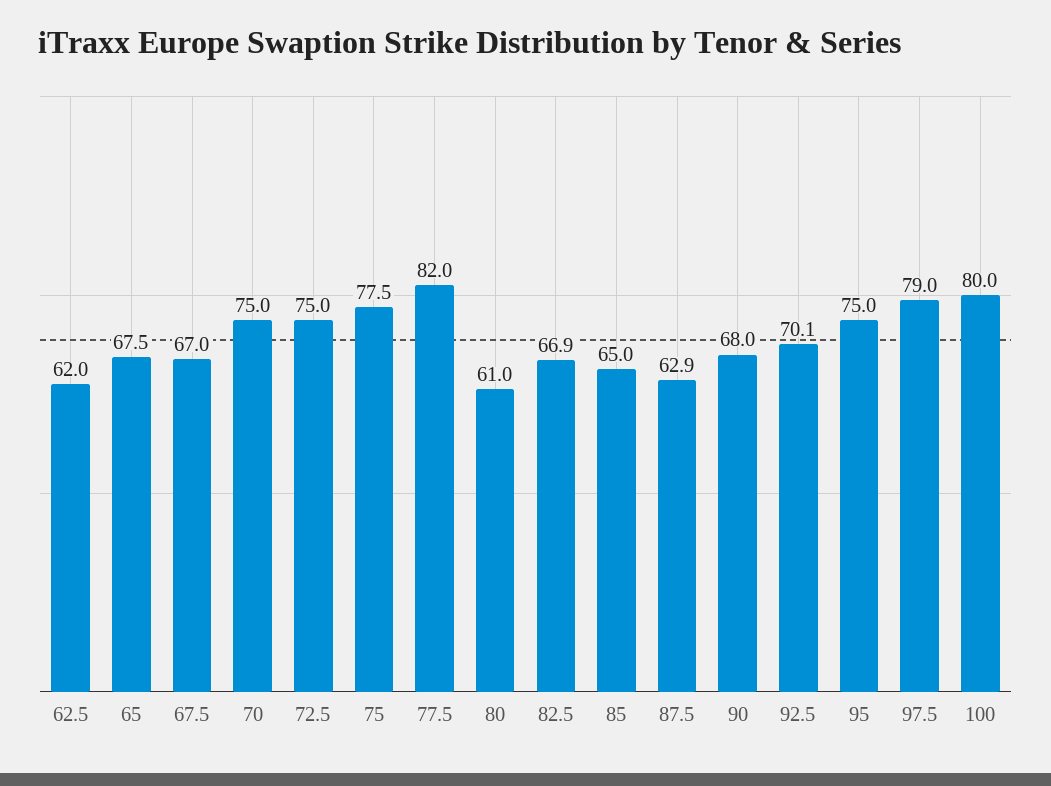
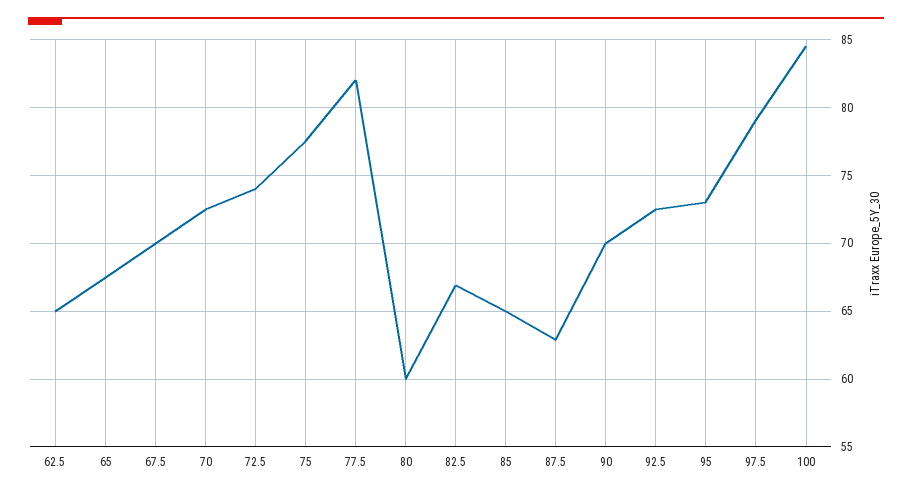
62.5: 62 -> 65
67.5: 67 -> 70
70: 75 -> 72.5
72.5: 75 -> 74
80: 61 -> 60
90: 68 -> 70
92.5: 70.1 -> 72.5
95: 75 -> 73
100: 80 -> 84.5

